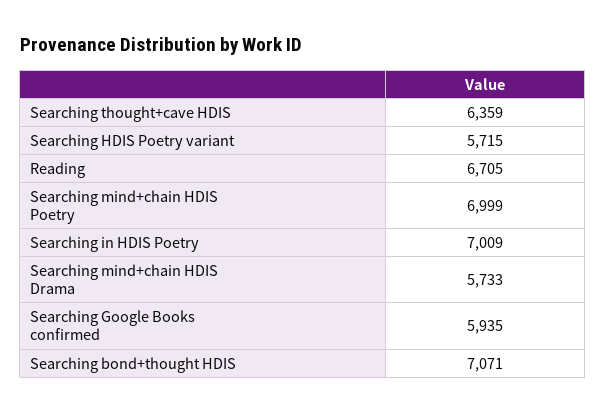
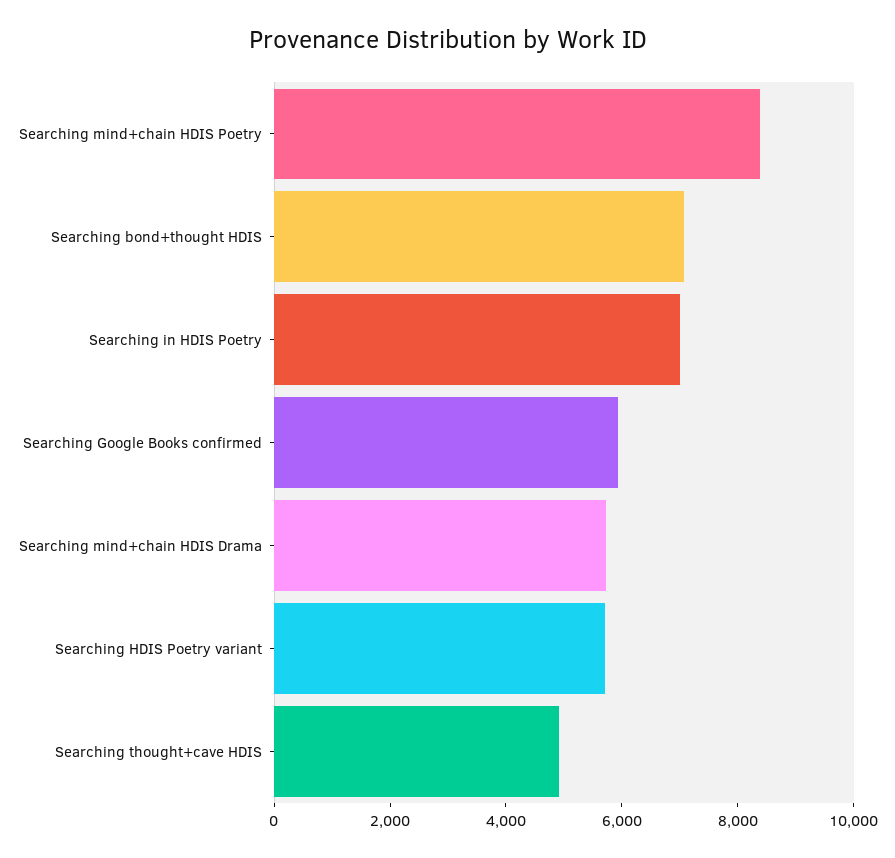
Searching thought+cave HDIS: 6359 -> 5000
Reading: 6705 -> none
Searching mind+chain HDIS Poetry: 6999 -> 8500

